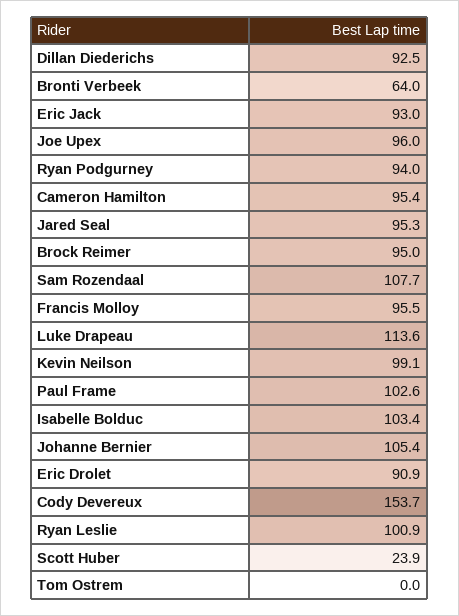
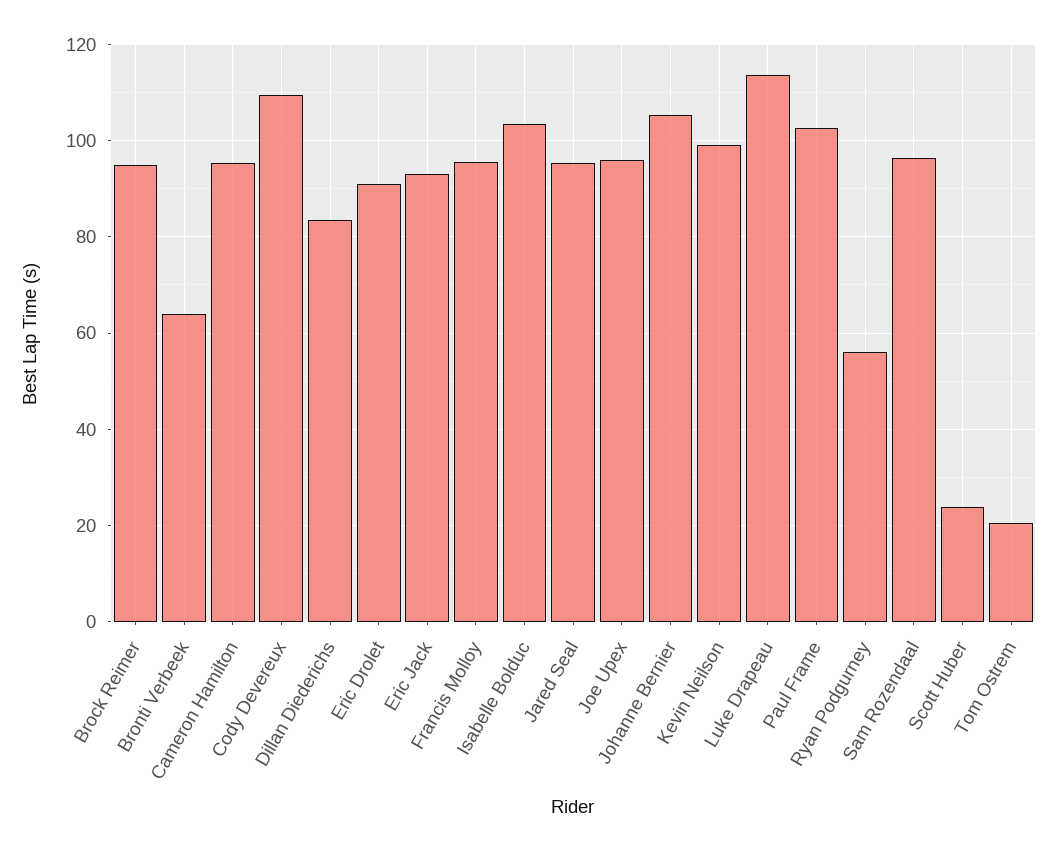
Dillan Diederichs: 92.5 -> 84
Ryan Podgurney: 94 -> 56
Sam Rozendaal: 107.7 -> 96
Cody Devereux: 153.7 -> 110
Ryan Leslie: 100.9 -> none
Tom Ostrem: 0 -> 20

